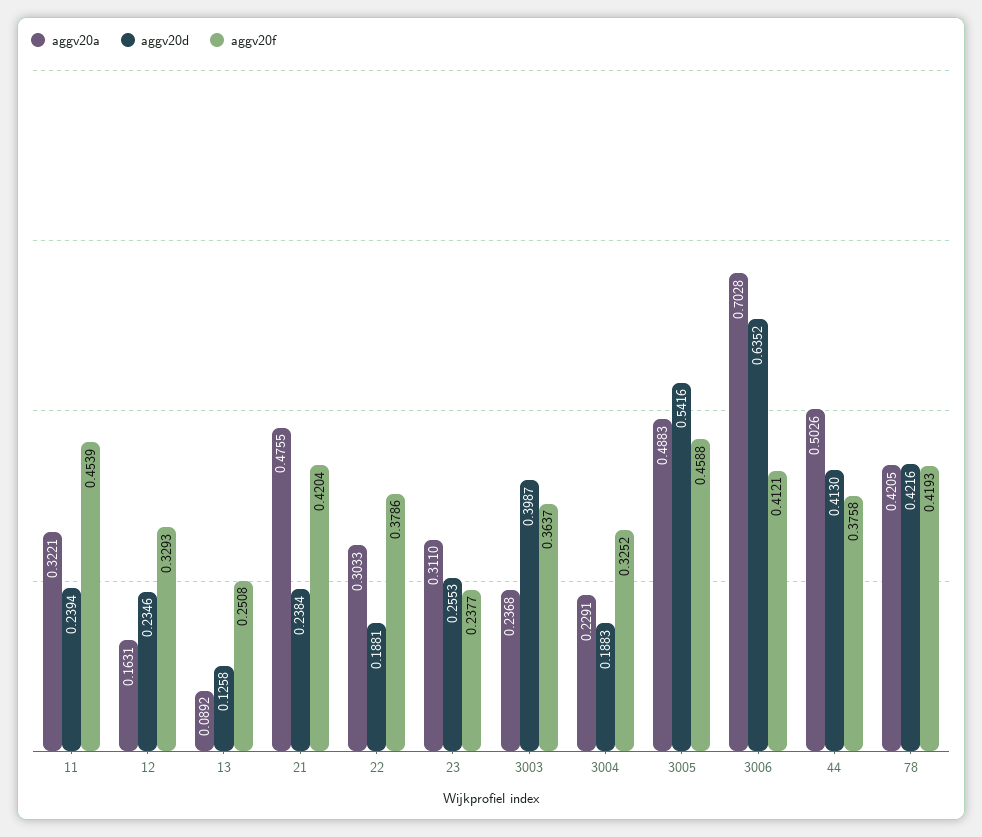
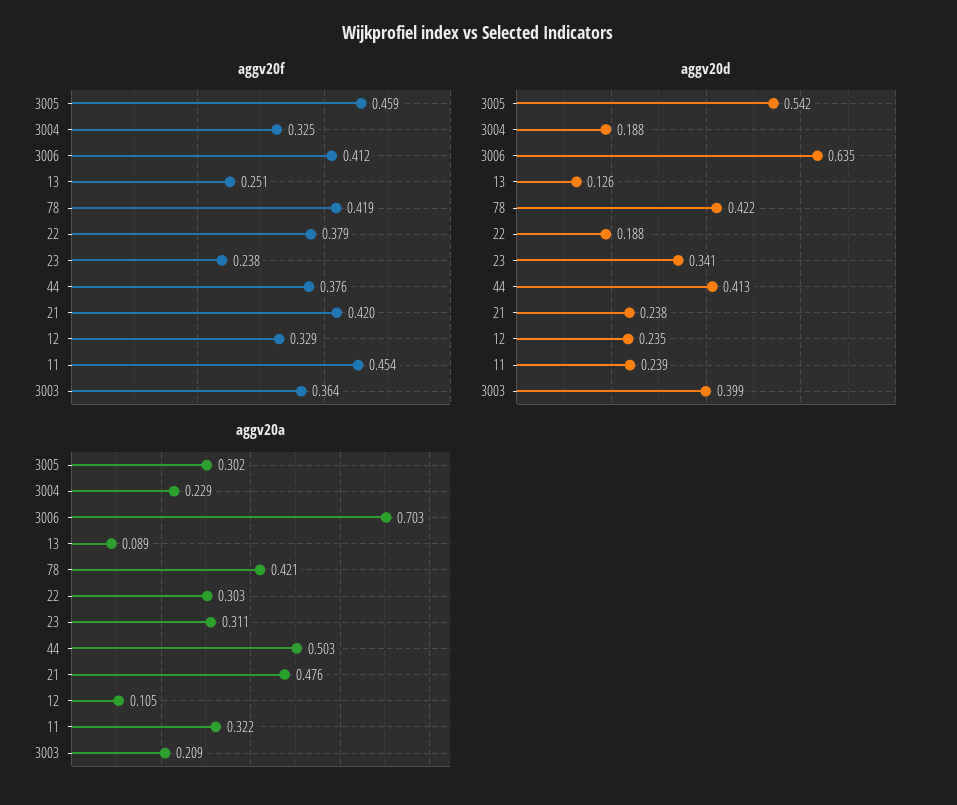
aggv20a, 12: 0.1631 -> 0.105
aggv20d, 23: 0.2553 -> 0.341
aggv20a, 3003: 0.2368 -> 0.209
aggv20a, 3005: 0.4883 -> 0.302

